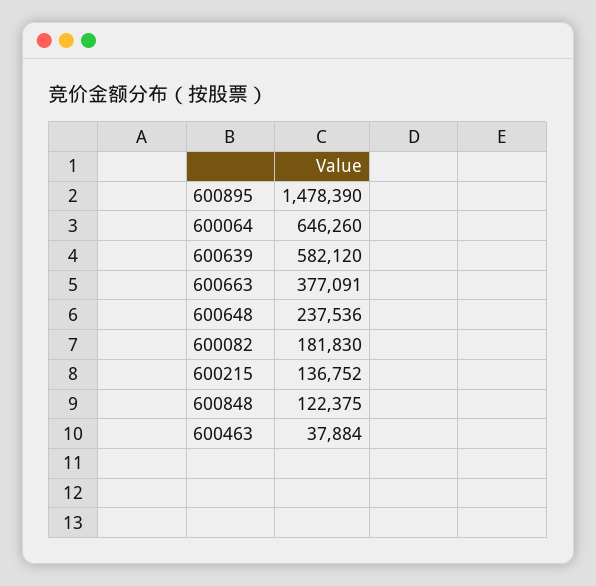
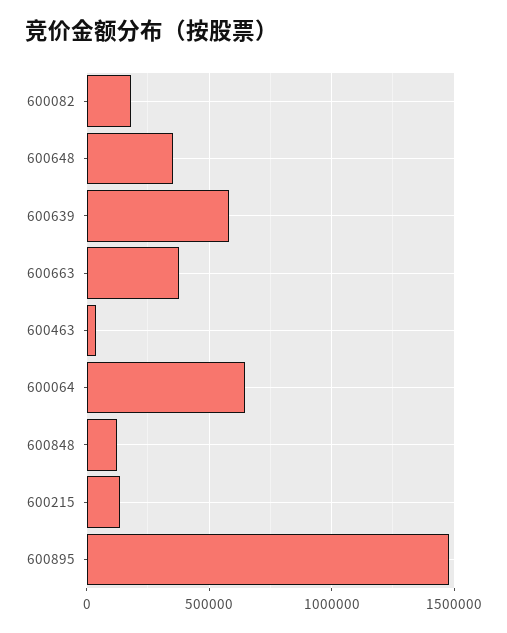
600648: 237536 -> 350000

